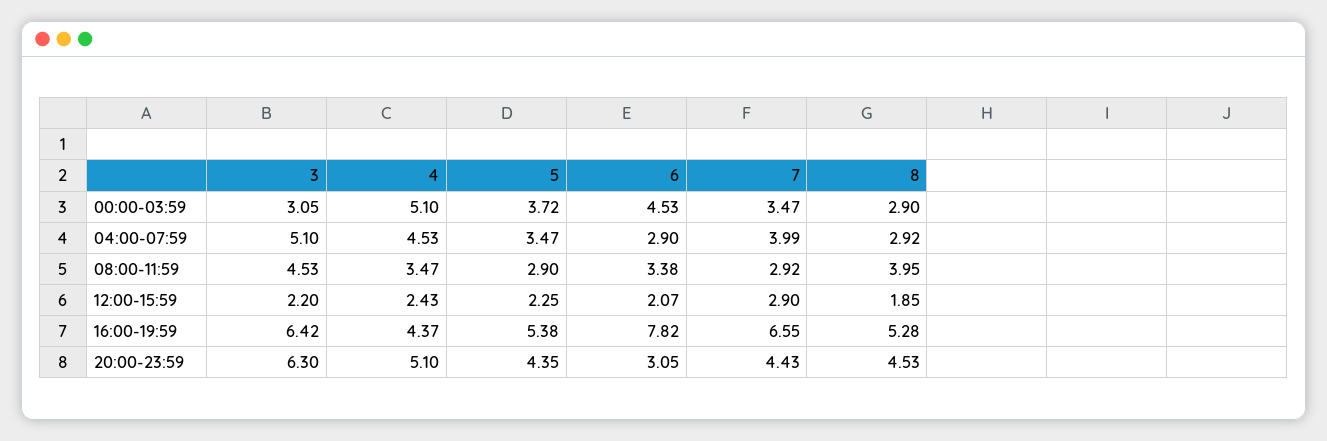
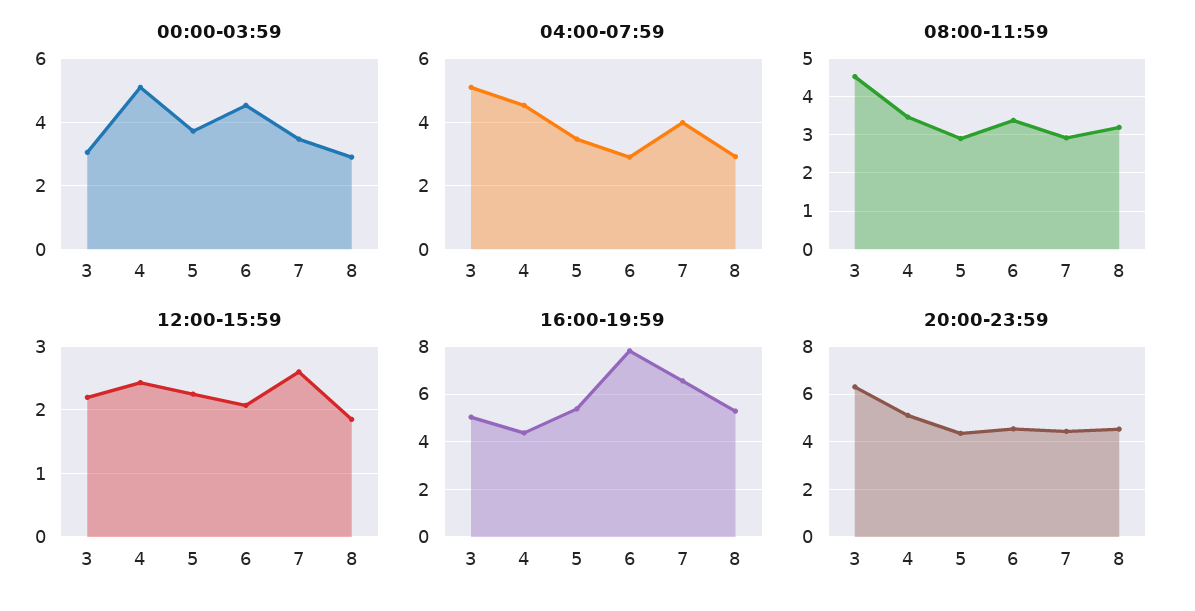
08:00-11:59, 8: 3.95 -> 3.2
12:00-15:59, 7: 2.9 -> 2.6
16:00-19:59, 3: 6.42 -> 5
20:00-23:59, 6: 3.05 -> 4.5

